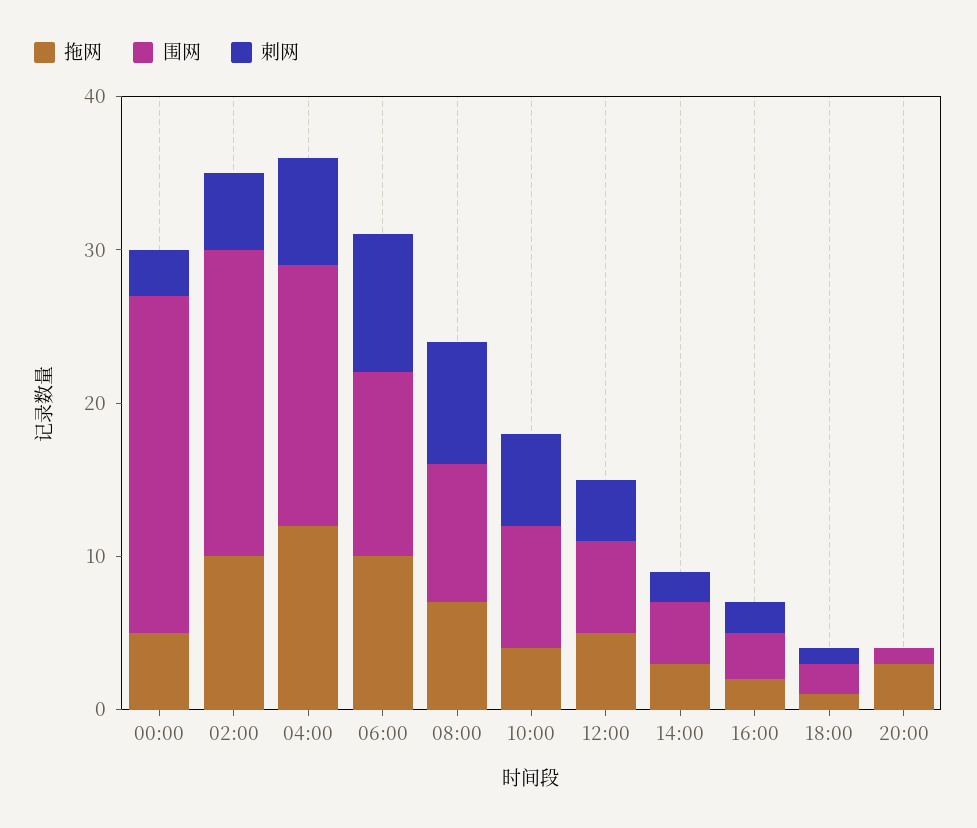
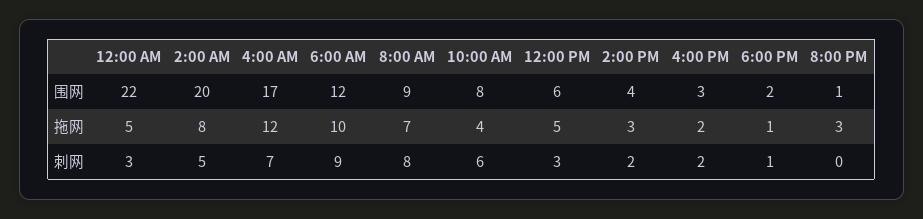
拖网, 02:00: 10 -> 8
刺网, 12:00: 4 -> 3

